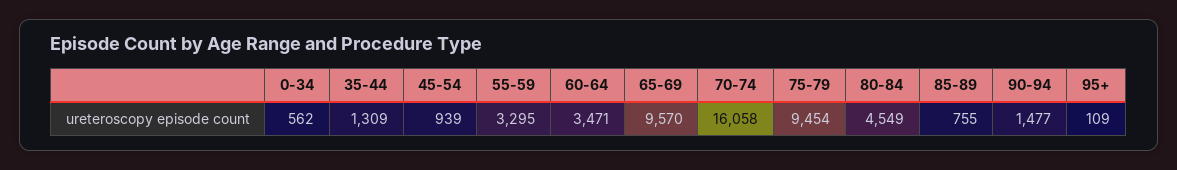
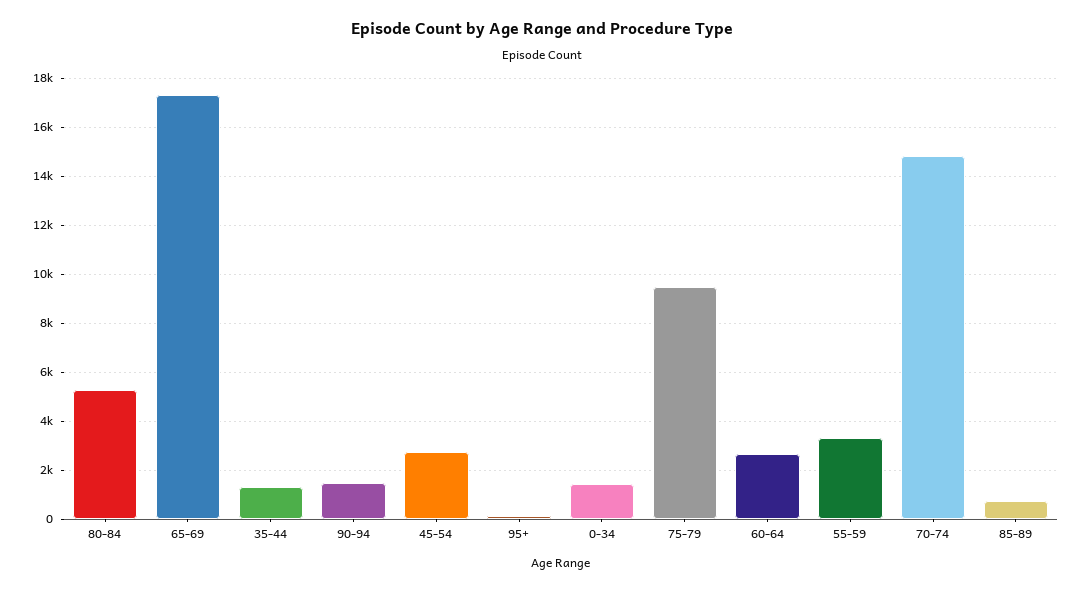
0-34: 562 -> 1500
45-54: 939 -> 2750
60-64: 3471 -> 2750
65-69: 9570 -> 17250
70-74: 16058 -> 14750
80-84: 4549 -> 5250

